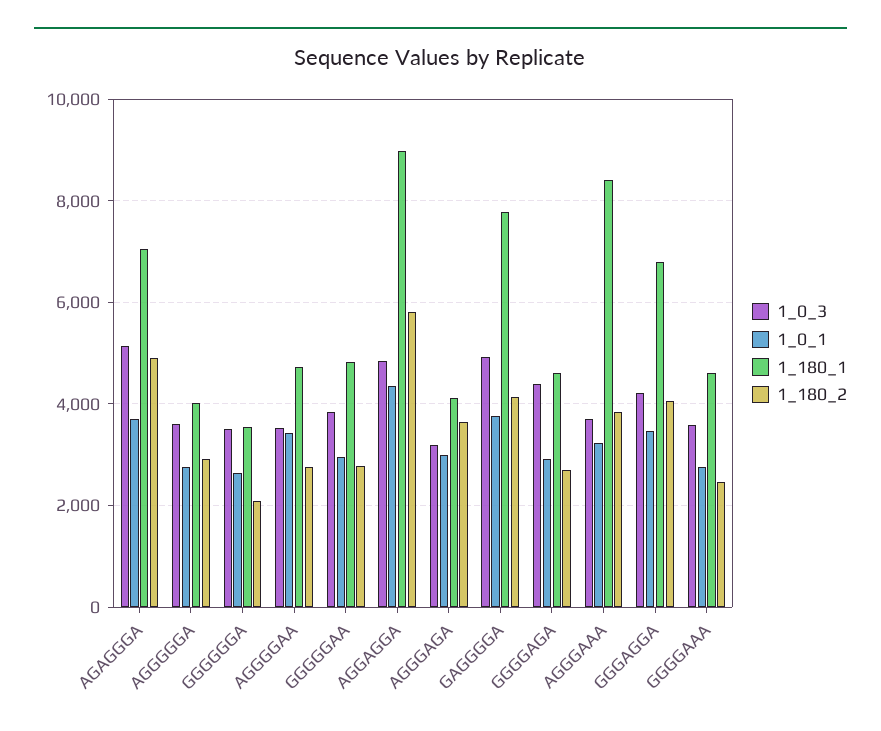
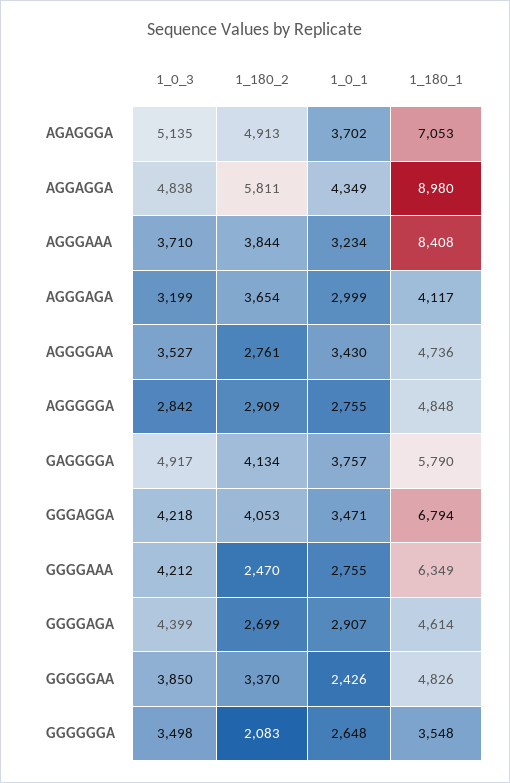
1_0_3, AGGGGGA: 3600 -> 2842
1_180_1, AGGGGGA: 4000 -> 4848
1_0_1, GGGGGAA: 3000 -> 2426
1_180_2, GGGGGAA: 2800 -> 3370
1_180_1, GAGGGGA: 7800 -> 5790
1_0_3, GGGGAAA: 3600 -> 4212
1_180_1, GGGGAAA: 4600 -> 6349

